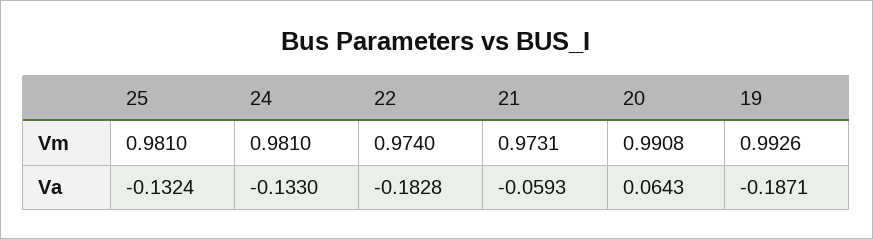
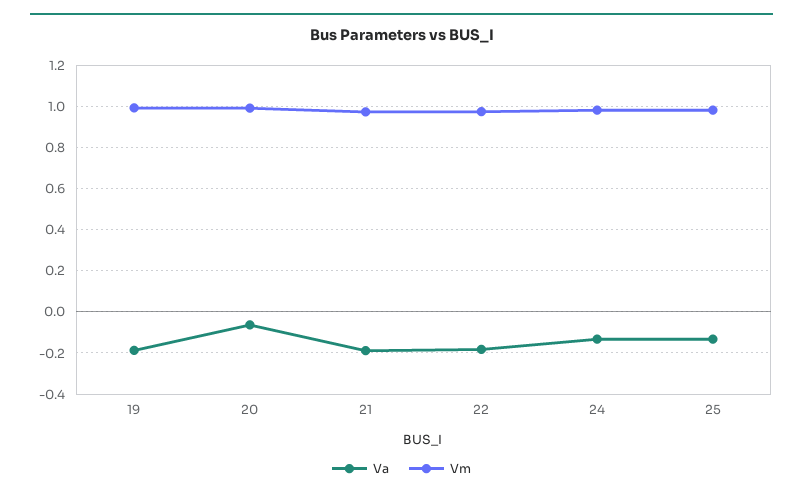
Va, 21: -0.0593 -> -0.2
Va, 20: 0.0643 -> -0.05

